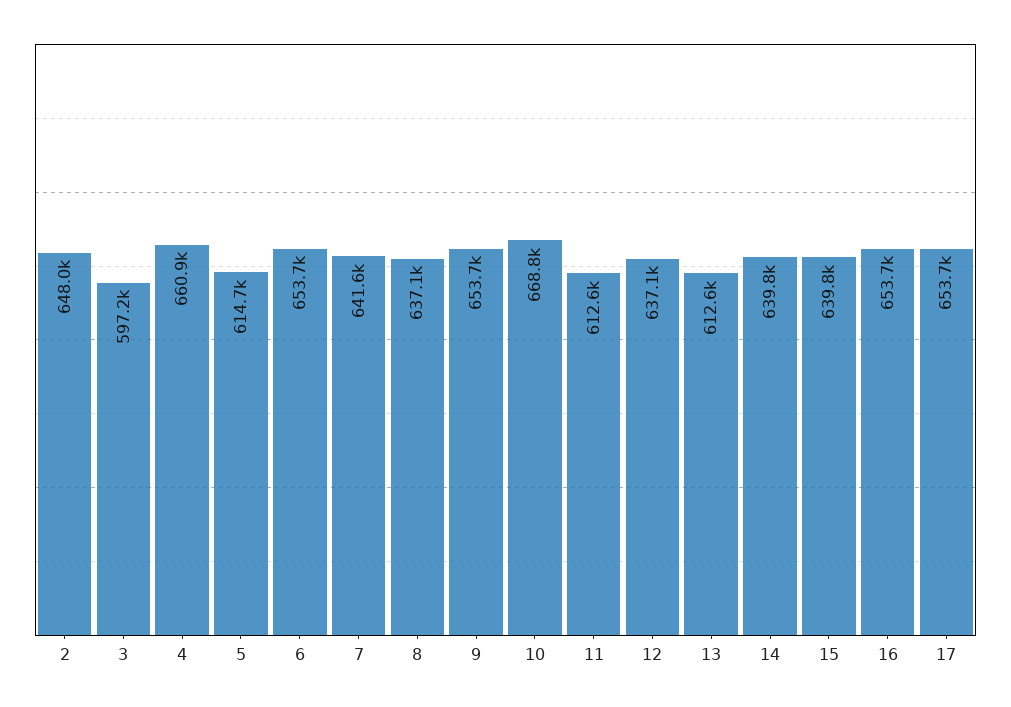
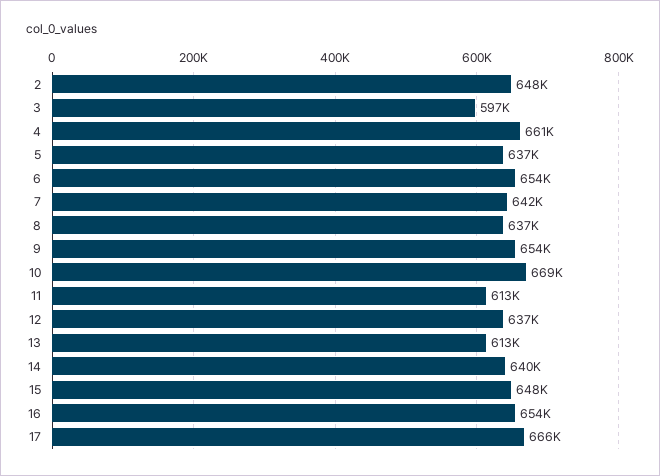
5: 614700 -> 637000
15: 639800 -> 648000
17: 653700 -> 666000

